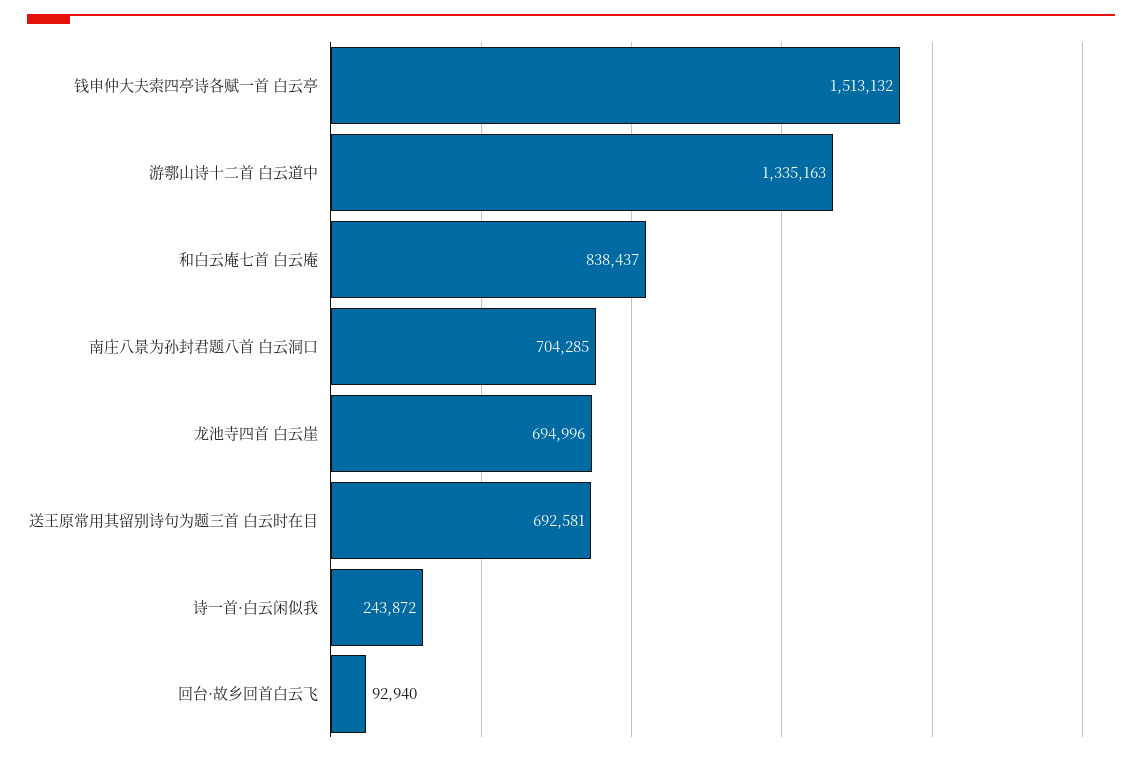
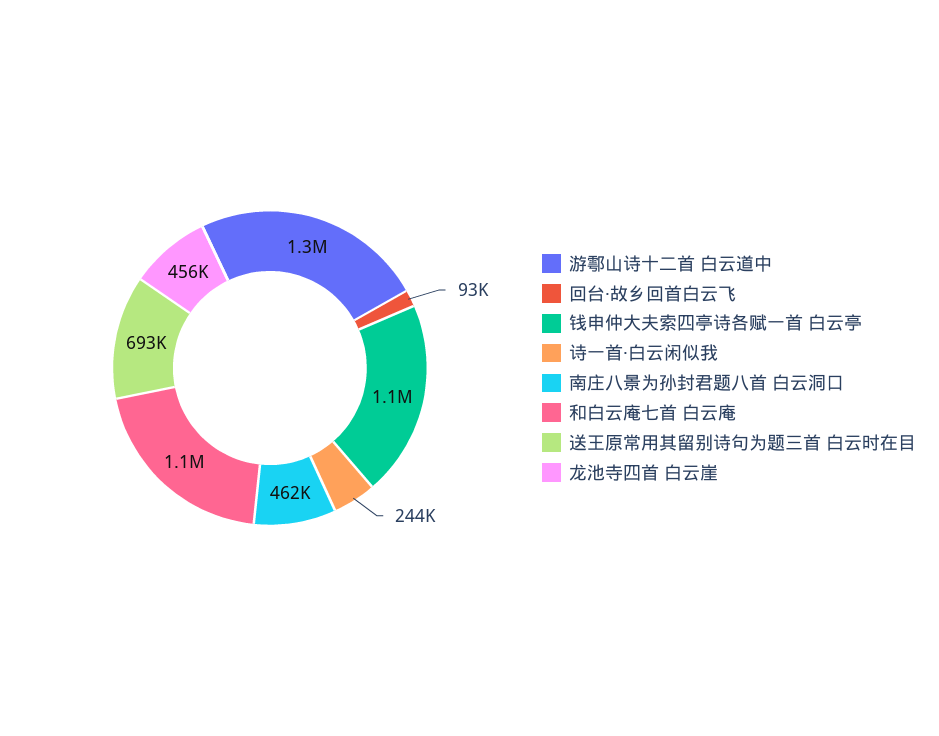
钱申仲大夫索四亭诗各赋一首 白云亭: 1513132 -> 1100000
和白云庵七首 白云庵: 838437 -> 1100000
南庄八景为孙封君题八首 白云洞口: 704285 -> 462000
龙池寺四首 白云崖: 694996 -> 456000

